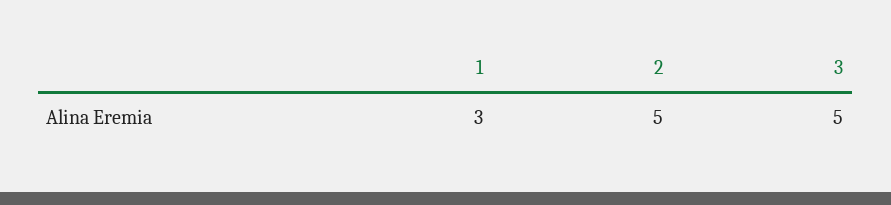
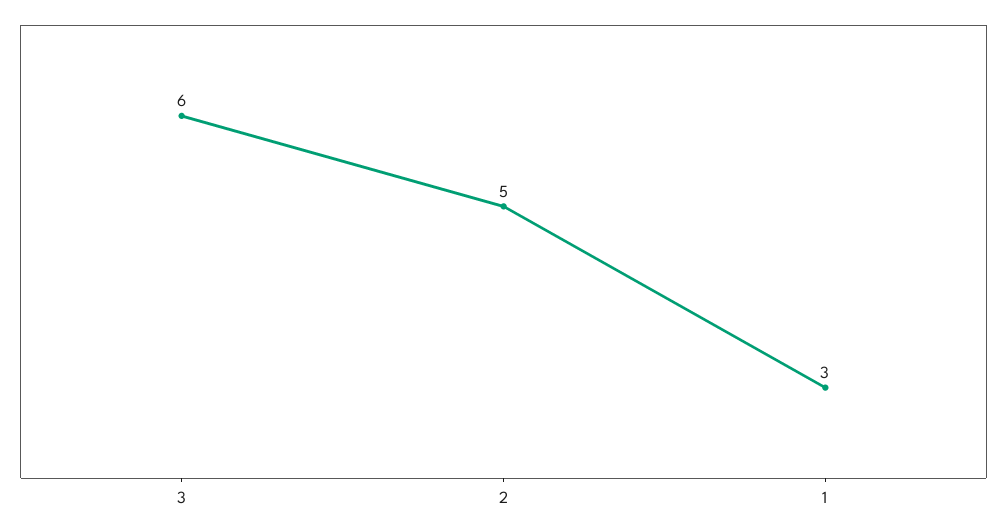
3: 5 -> 6

